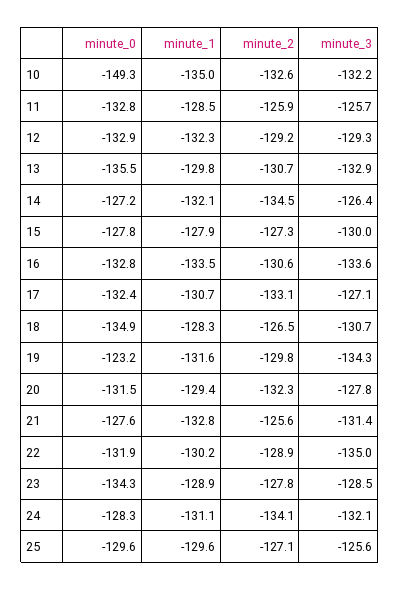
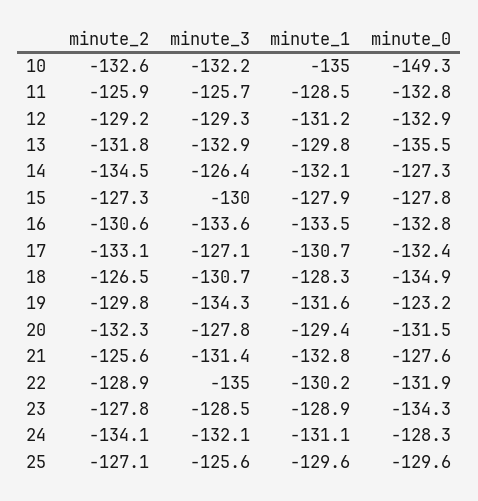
minute_1, 12: -132.3 -> -131.2
minute_2, 13: -130.7 -> -131.8
minute_0, 14: -127.2 -> -127.3

